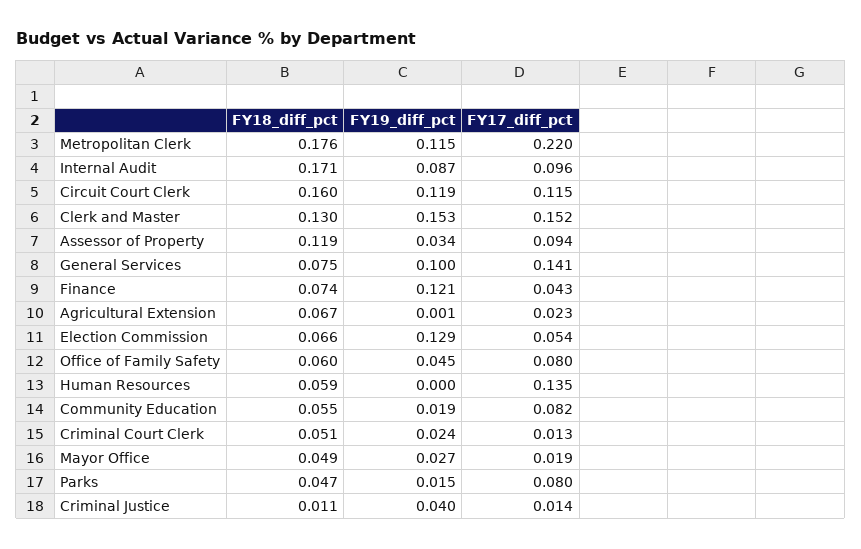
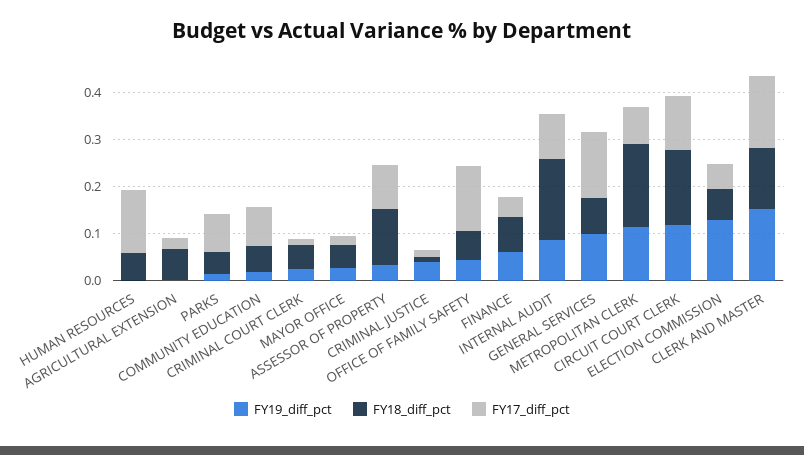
FY17_diff_pct, Metropolitan Clerk: 0.22 -> 0.08
FY19_diff_pct, Finance: 0.121 -> 0.06
FY17_diff_pct, Office of Family Safety: 0.08 -> 0.14

